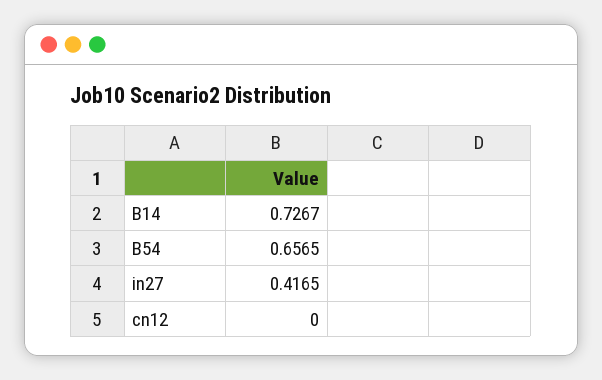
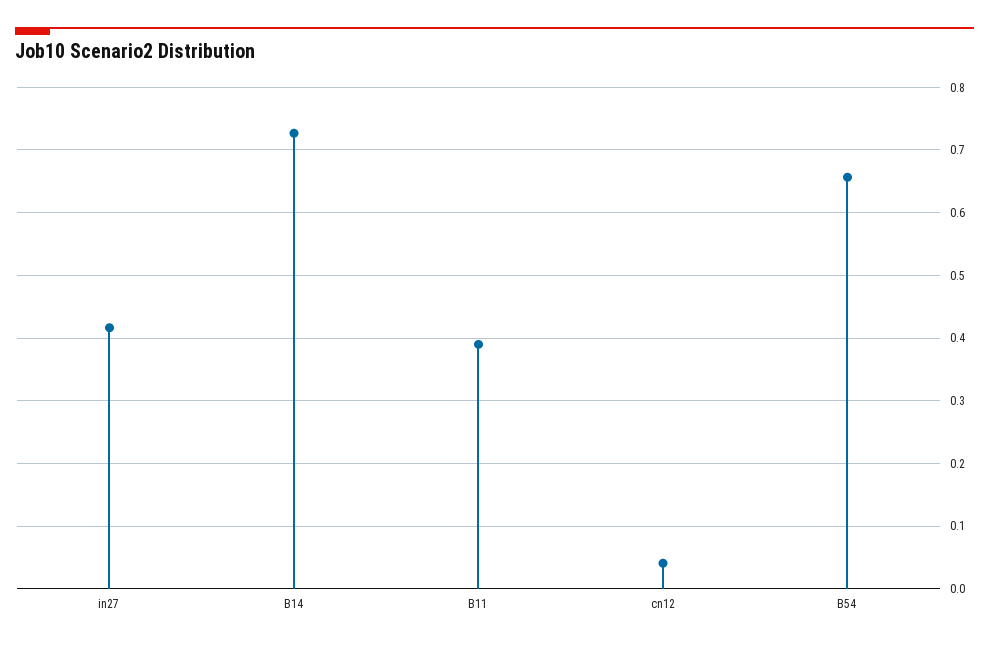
cn12: 0 -> 0.04
B11: none -> 0.39

